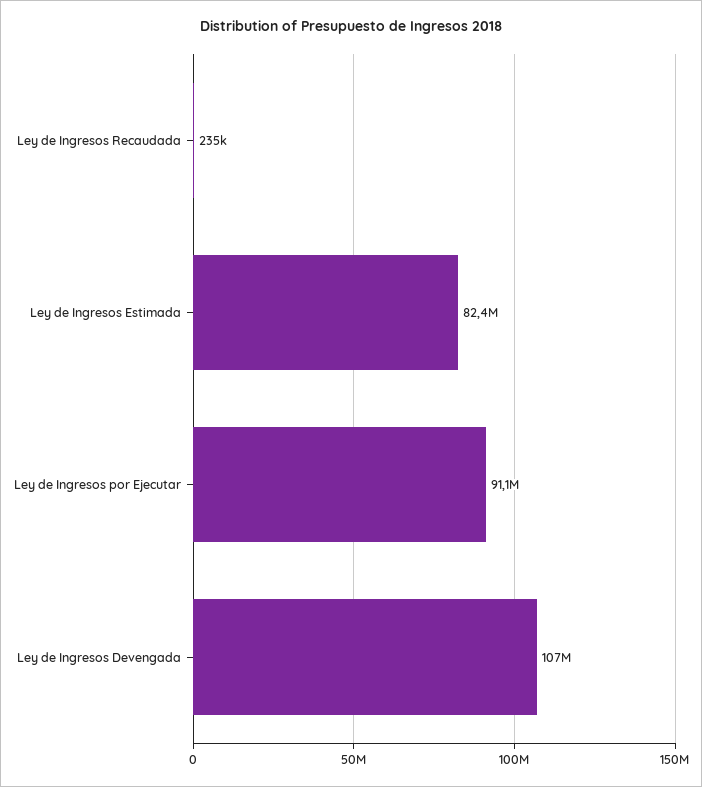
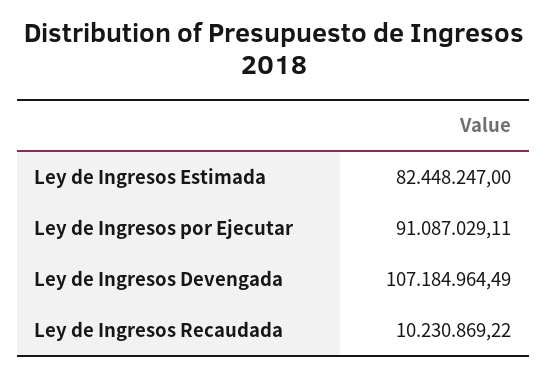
Ley de Ingresos Recaudada: 235000 -> 10230869.22

